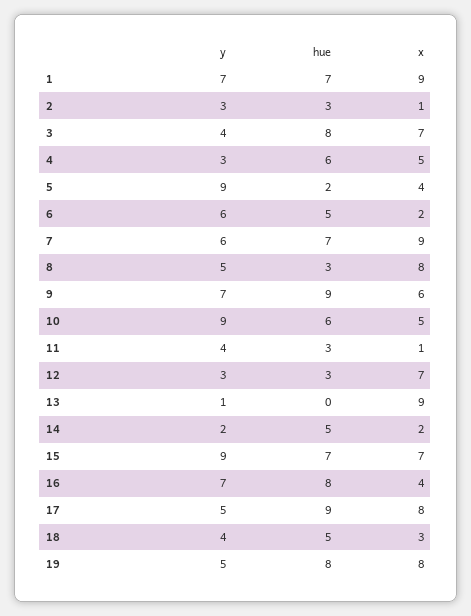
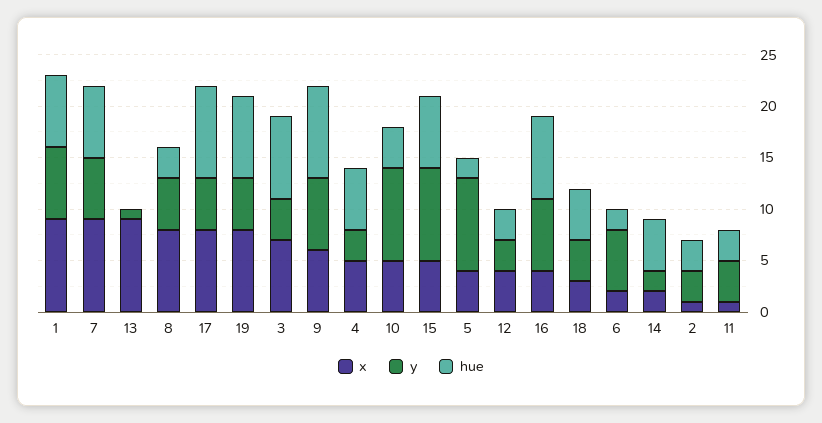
hue, 6: 5 -> 2
hue, 10: 6 -> 4
x, 12: 7 -> 4
x, 15: 7 -> 5

